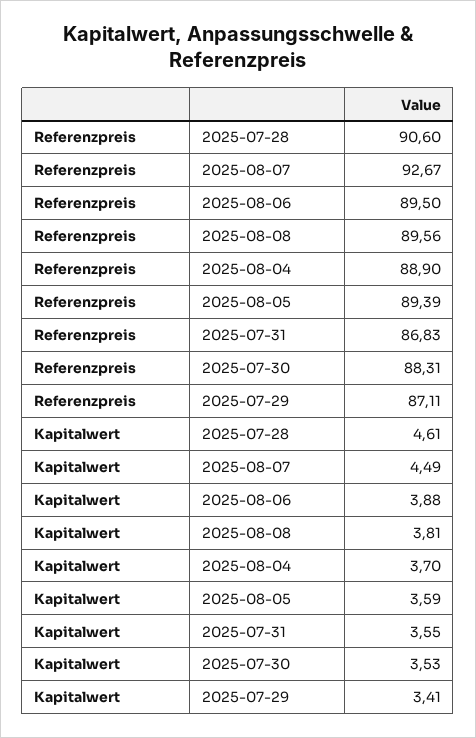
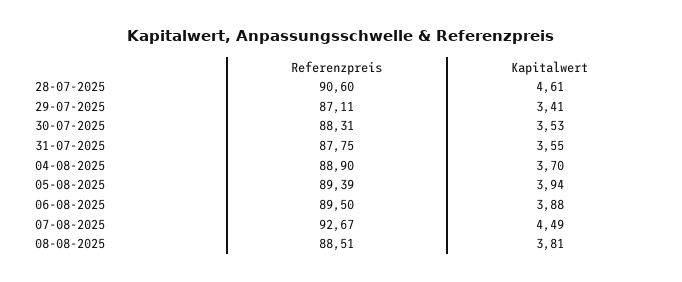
Referenzpreis, 2025-08-08: 89.56 -> 88.51
Referenzpreis, 2025-07-31: 86.83 -> 87.75
Kapitalwert, 2025-08-05: 3.59 -> 3.94

